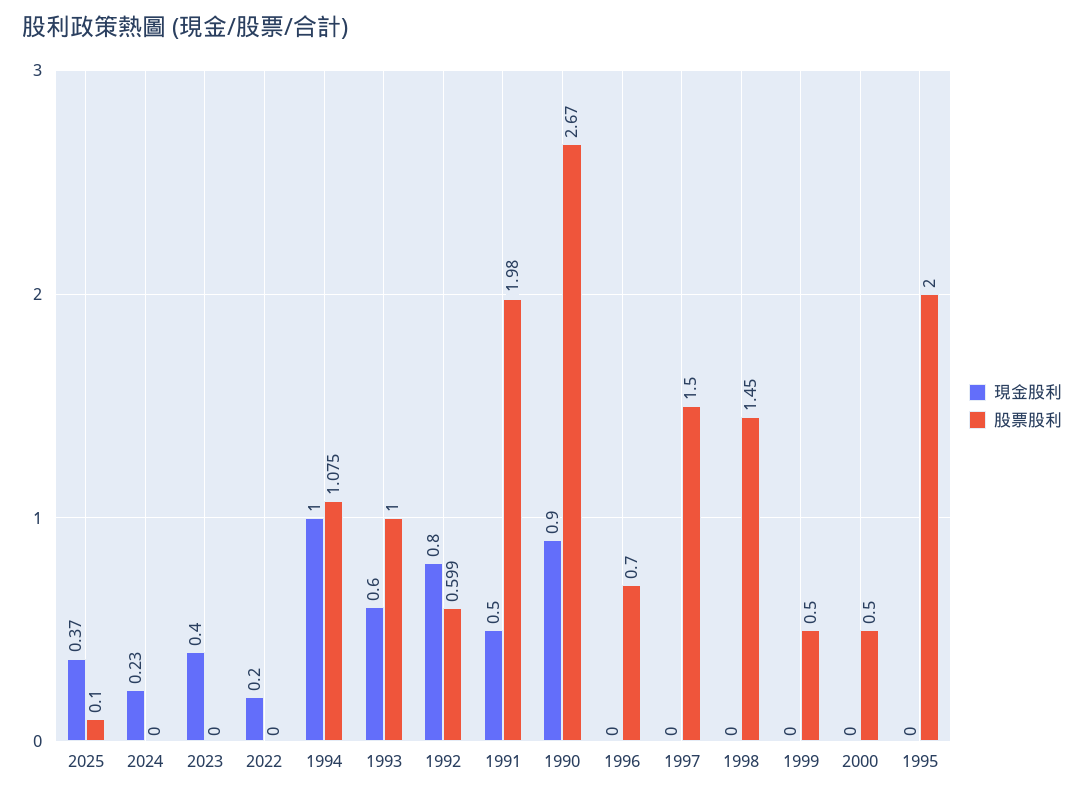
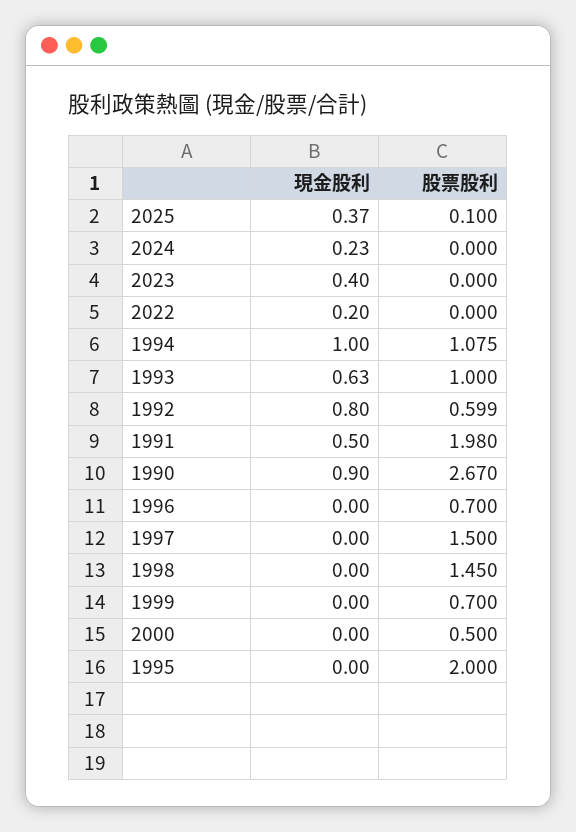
現金股利, 1993: 0.6 -> 0.63
股票股利, 1999: 0.5 -> 0.7

